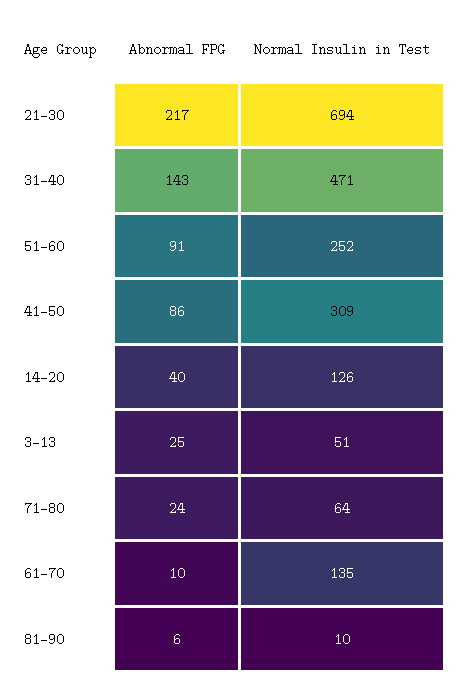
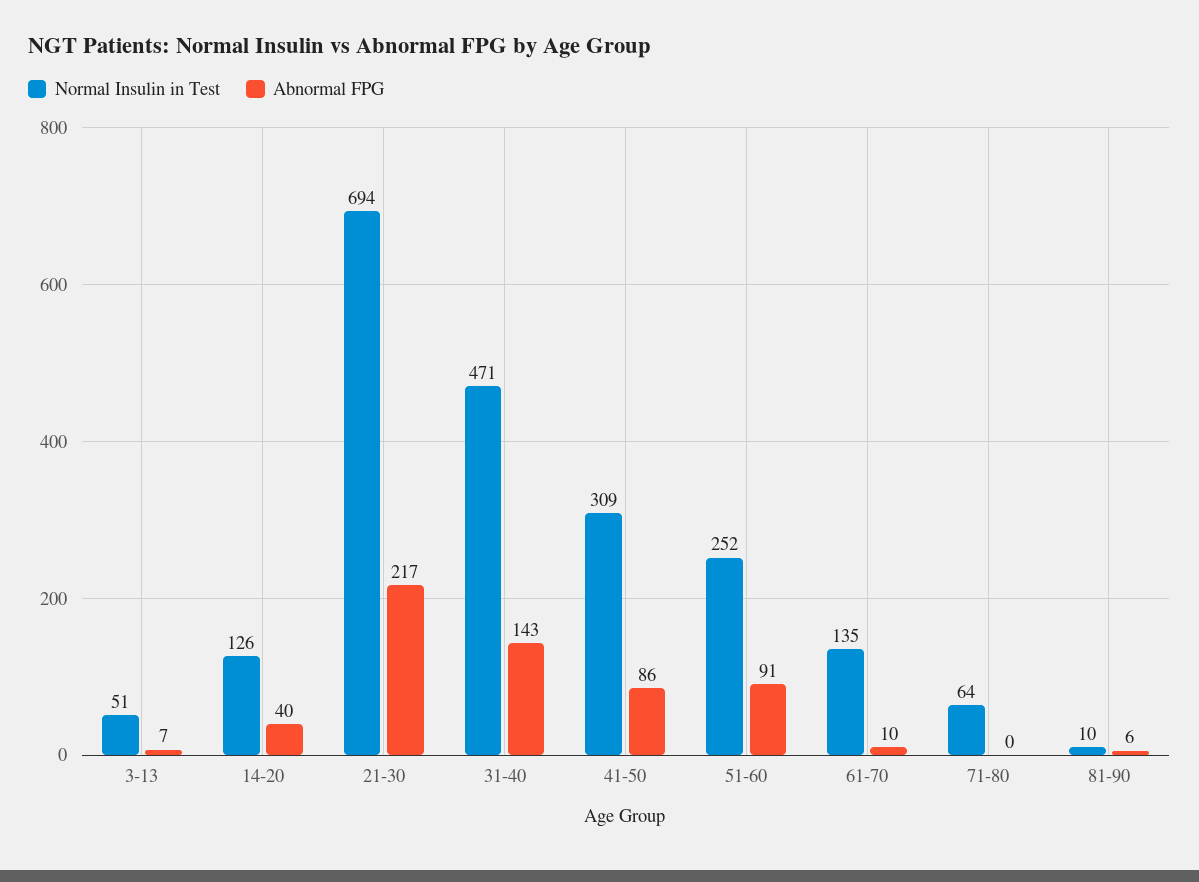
Abnormal FPG, 3-13: 25 -> 7
Abnormal FPG, 71-80: 24 -> 0

